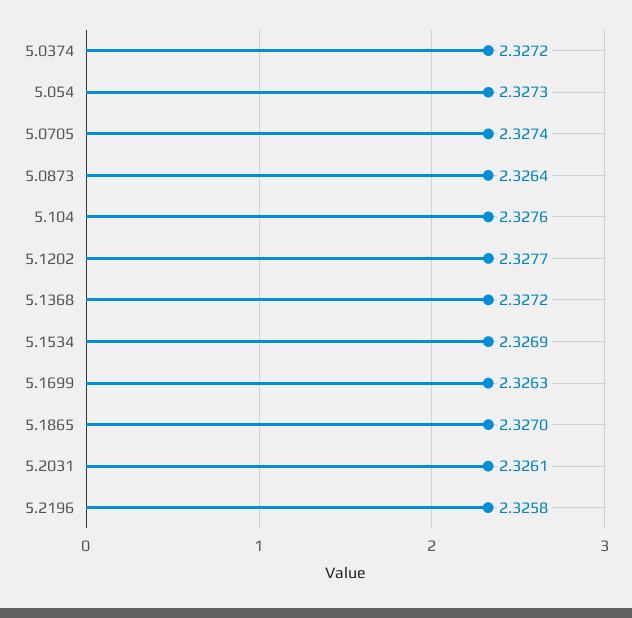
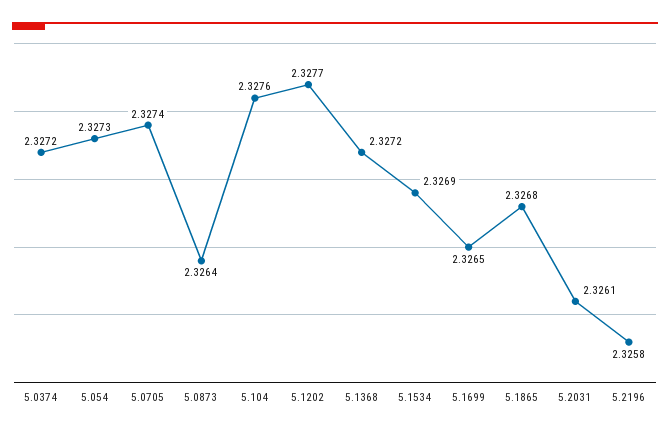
5.1699: 2.3263 -> 2.3265
5.1865: 2.327 -> 2.3268

